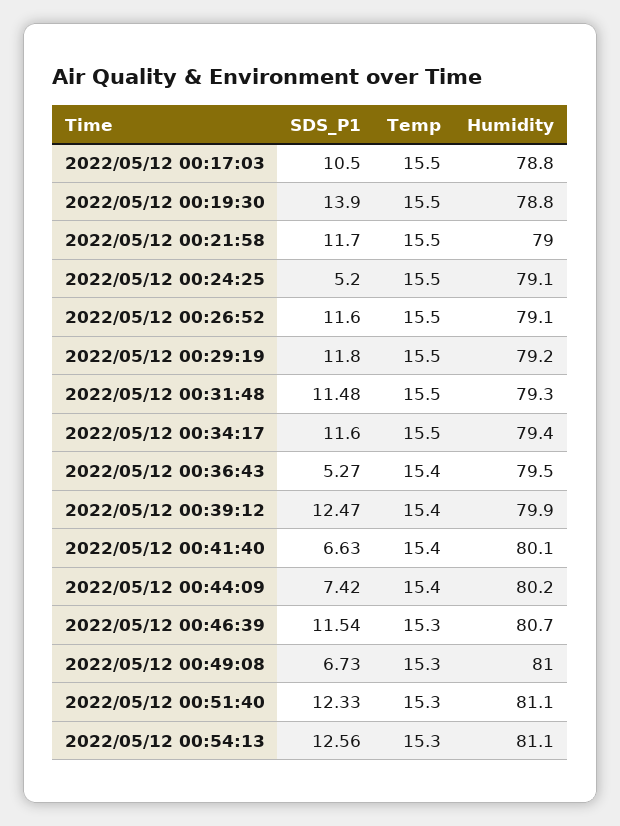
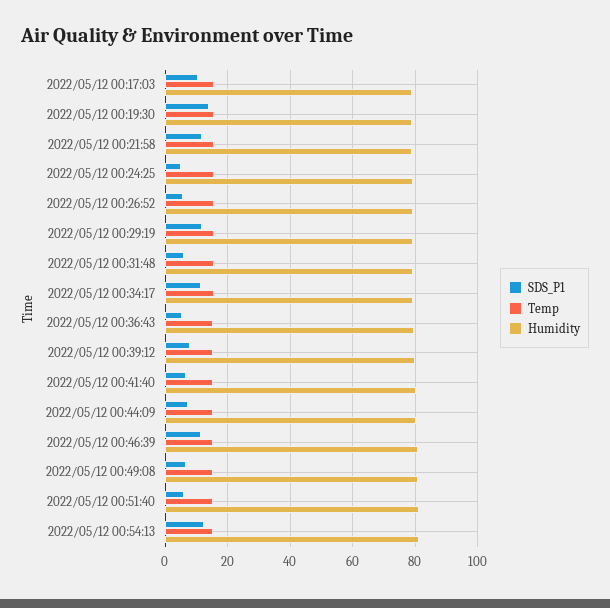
SDS_P1, 2022/05/12 00:26:52: 11.6 -> 6
SDS_P1, 2022/05/12 00:31:48: 11.48 -> 6
SDS_P1, 2022/05/12 00:39:12: 12.47 -> 8
SDS_P1, 2022/05/12 00:51:40: 12.33 -> 6

